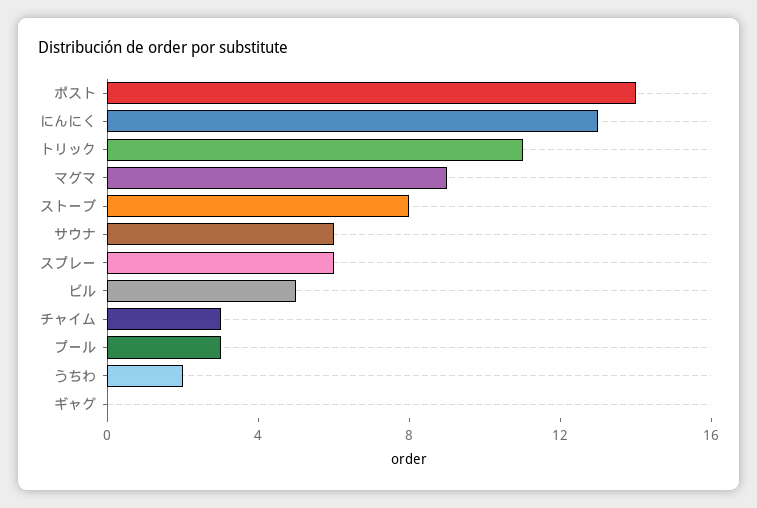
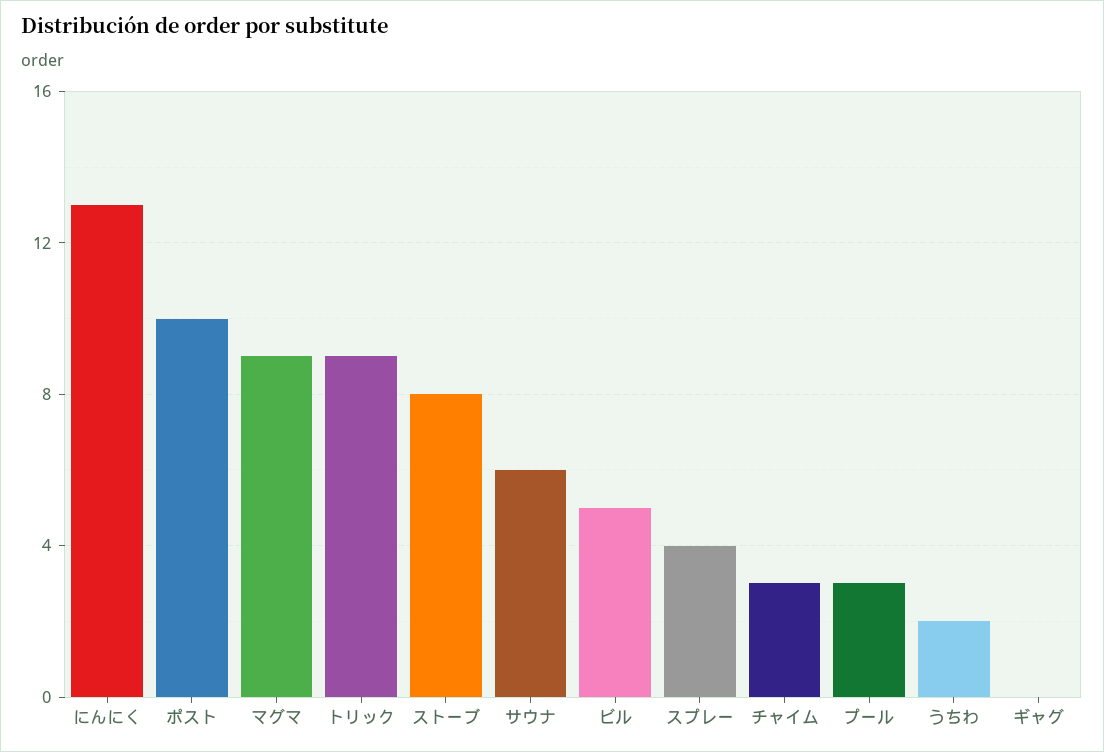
ポスト: 14 -> 10
トリック: 11 -> 9
スプレー: 6 -> 4

